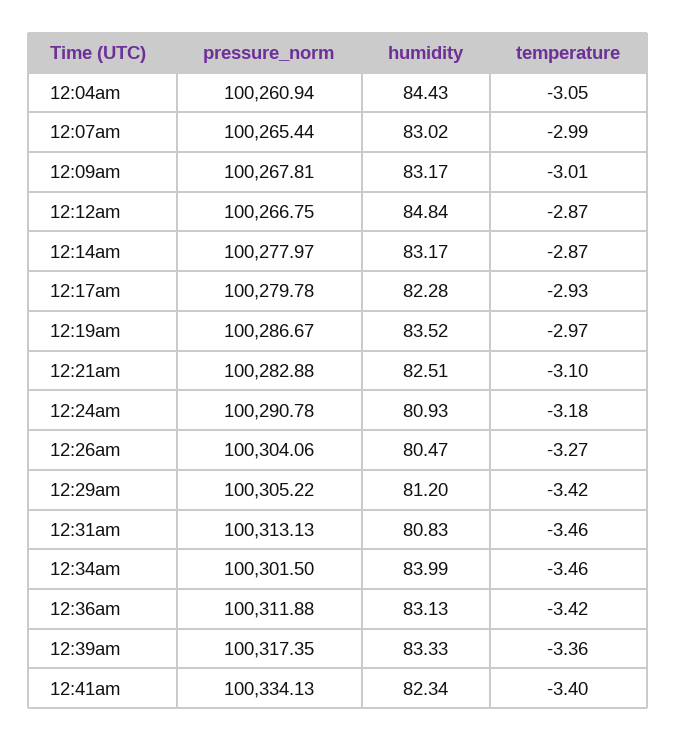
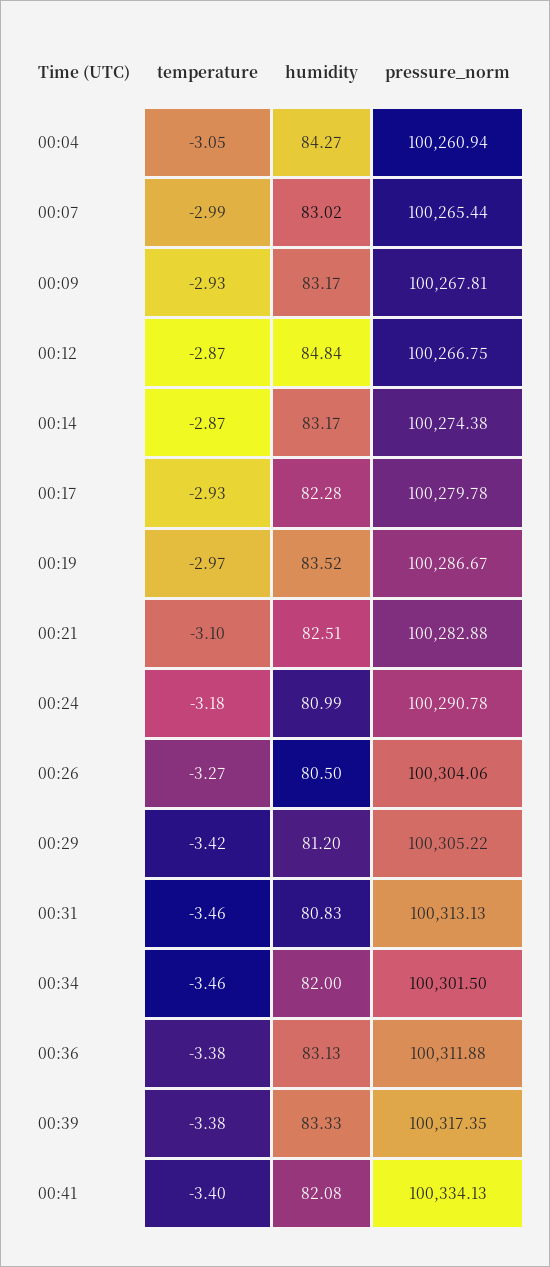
humidity, 12:04am: 84.43 -> 84.27
temperature, 12:09am: -3.01 -> -2.93
pressure_norm, 12:14am: 100277.97 -> 100274.38
humidity, 12:24am: 80.93 -> 80.99
humidity, 12:26am: 80.47 -> 80.5
humidity, 12:34am: 83.99 -> 82
temperature, 12:36am: -3.42 -> -3.38
temperature, 12:39am: -3.36 -> -3.38
humidity, 12:41am: 82.34 -> 82.08

